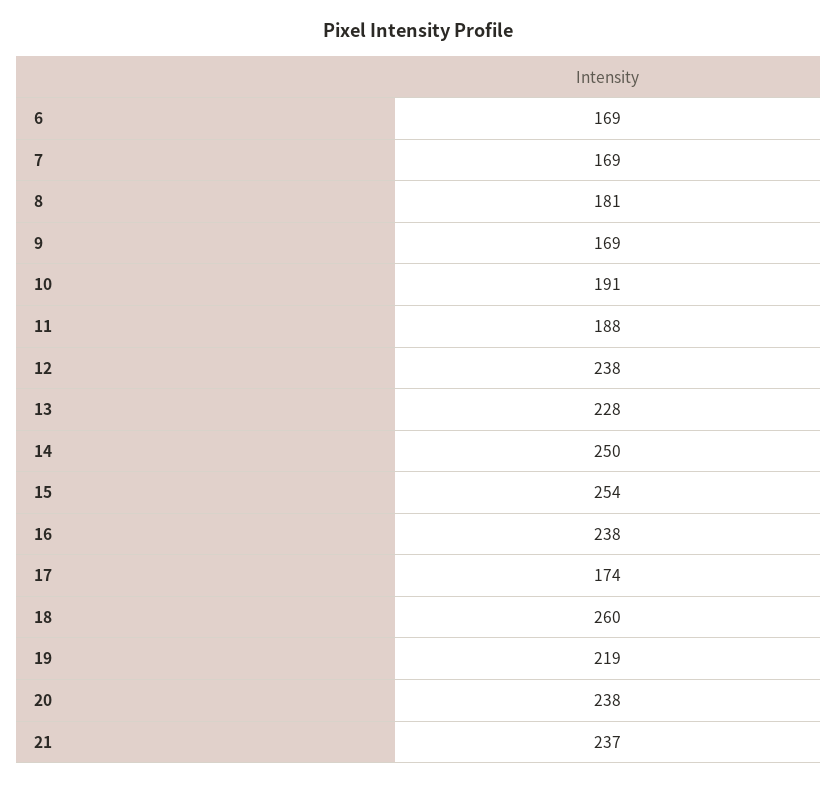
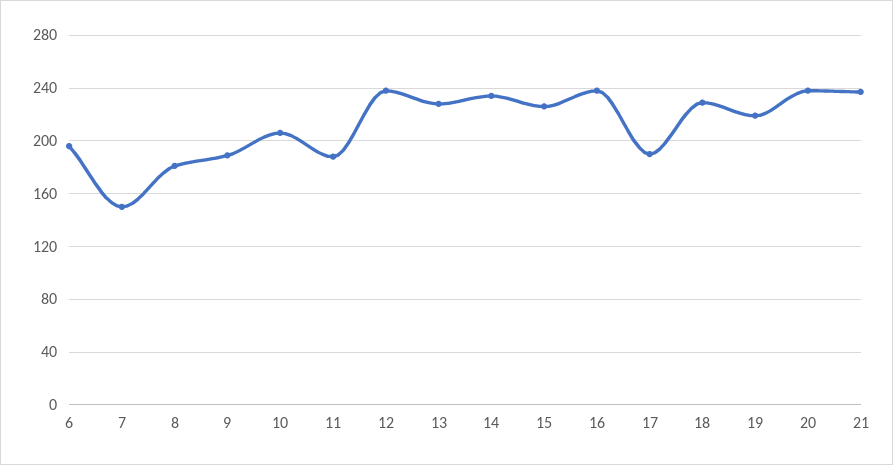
6: 169 -> 195
7: 169 -> 150
9: 169 -> 190
10: 191 -> 205
14: 250 -> 235
15: 254 -> 225
17: 174 -> 190
18: 260 -> 230

